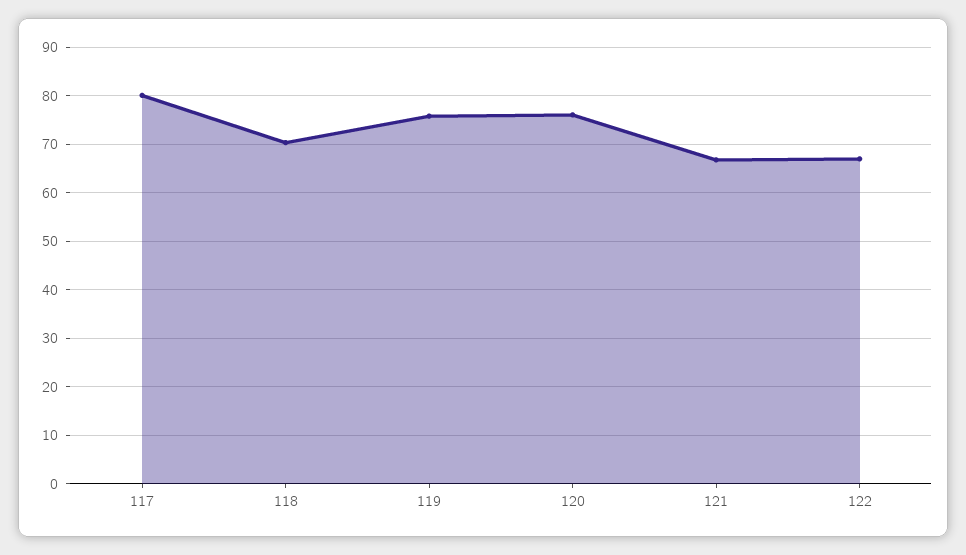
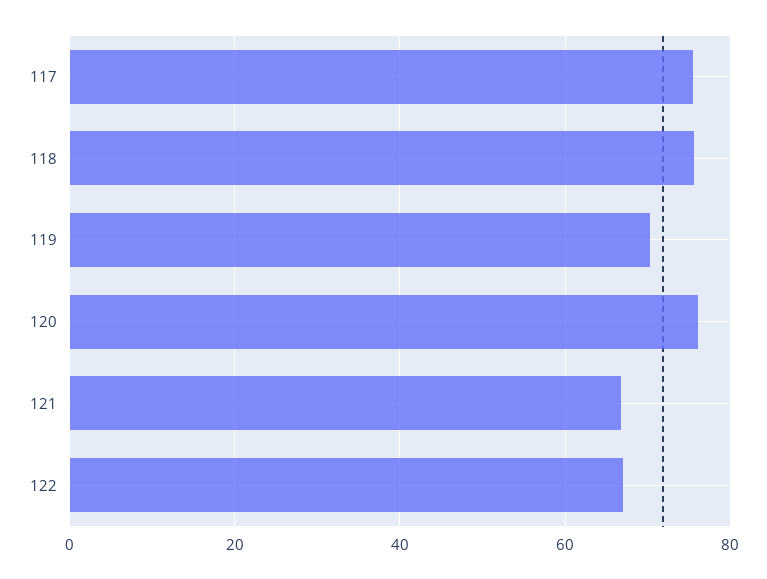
117: 80 -> 76
118: 70 -> 76
119: 76 -> 70

